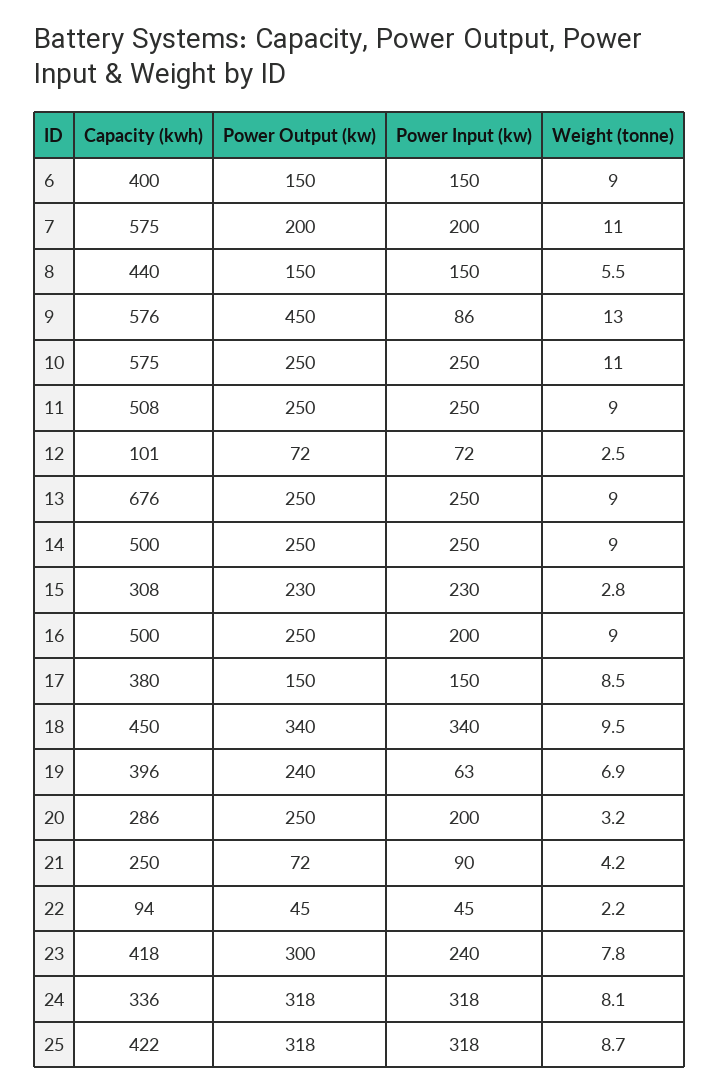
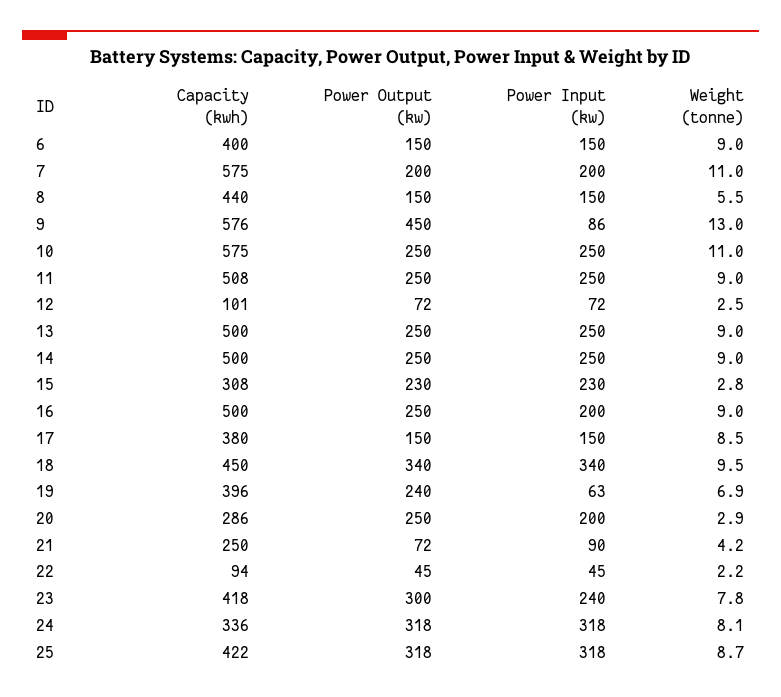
Capacity (kwh), 13: 676 -> 500
Weight (tonne), 20: 3.2 -> 2.9

